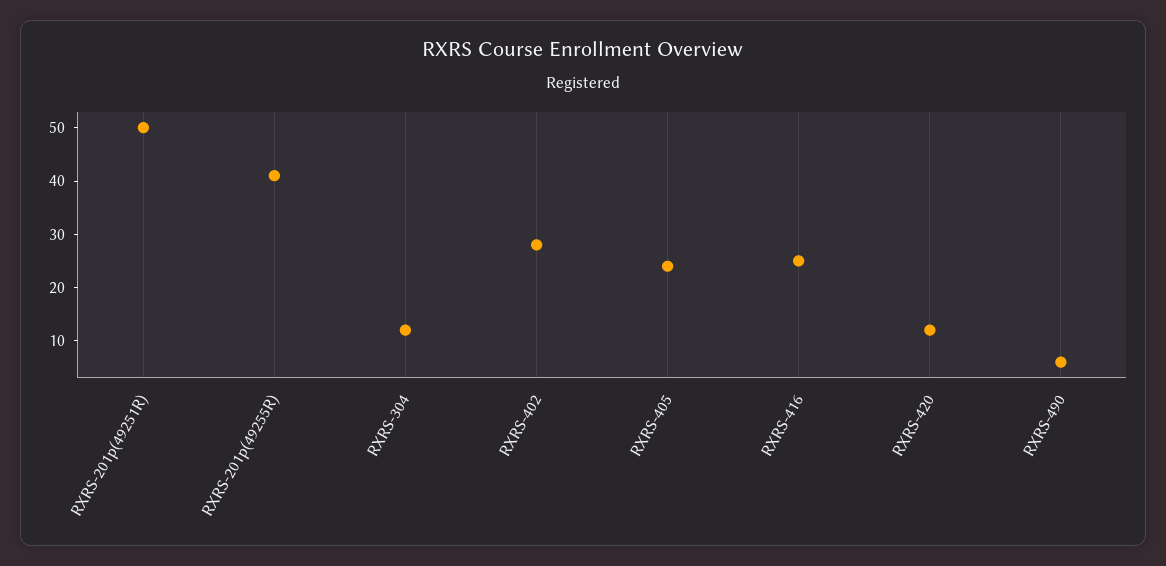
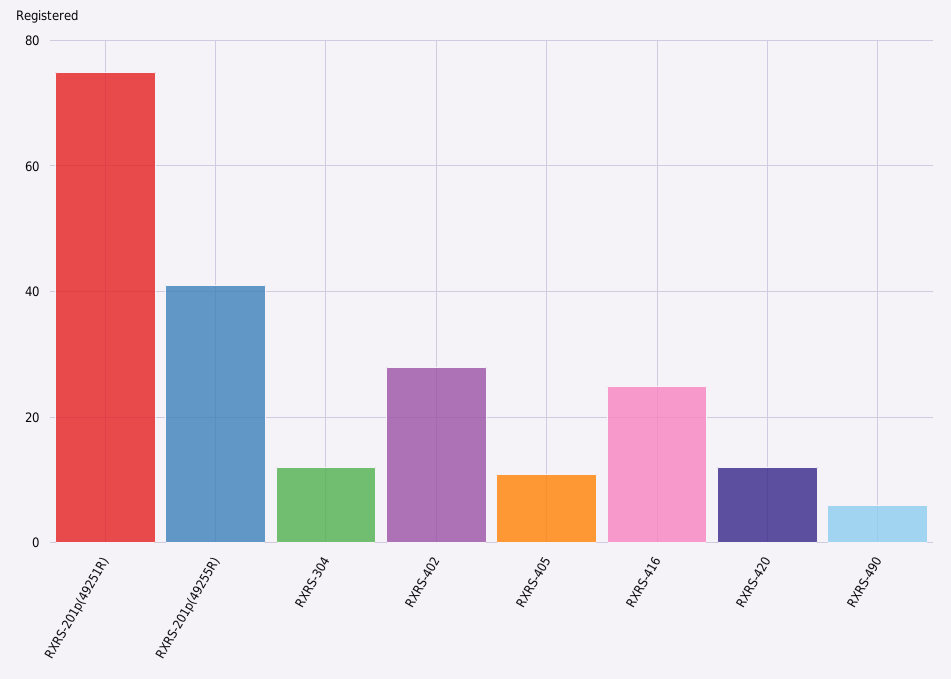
RXRS-201p(49251R): 50 -> 75
RXRS-405: 25 -> 10

